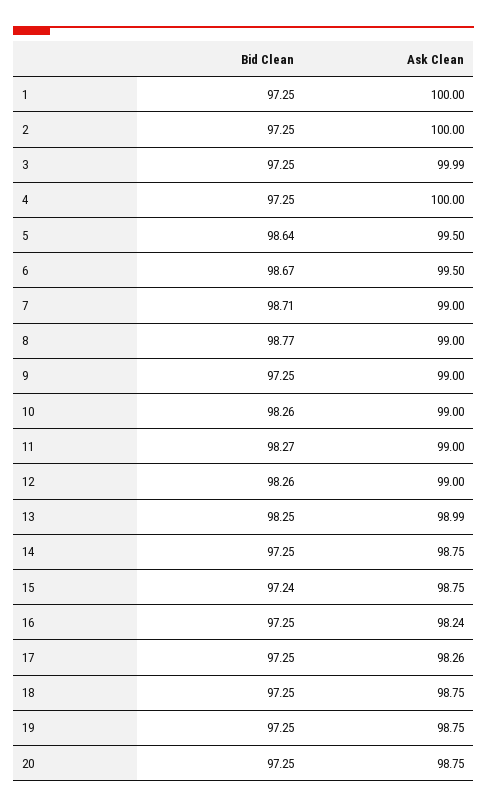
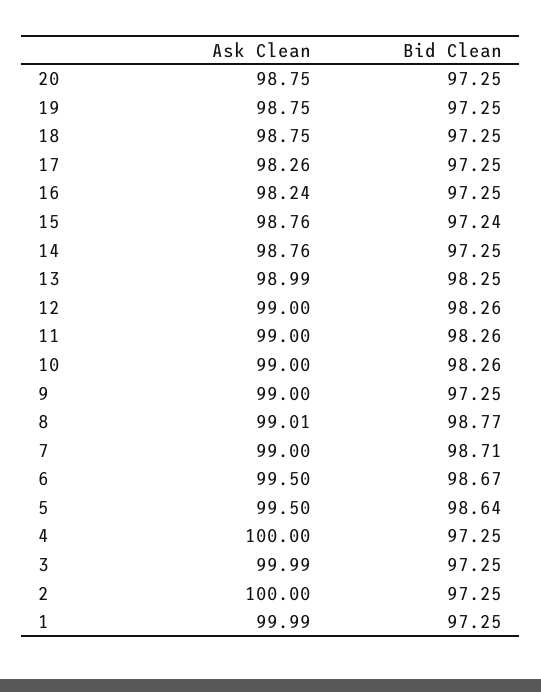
Ask Clean, 1: 100 -> 99.99
Ask Clean, 8: 99 -> 99.01
Bid Clean, 11: 98.27 -> 98.26
Ask Clean, 14: 98.75 -> 98.76
Ask Clean, 15: 98.75 -> 98.76

